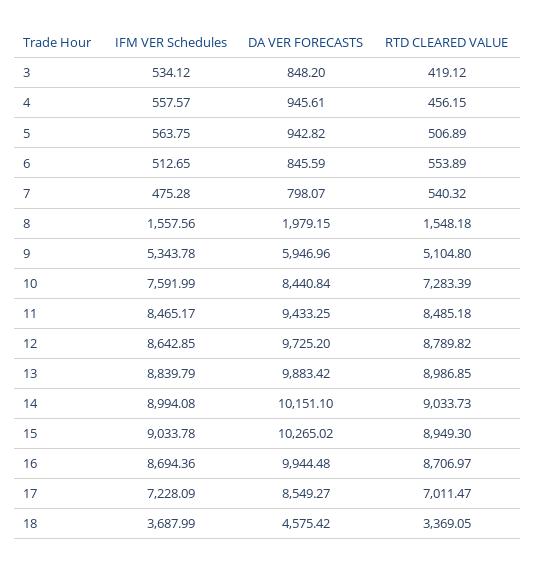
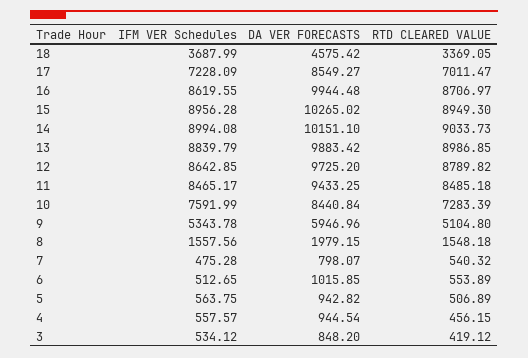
DA VER FORECASTS, 4: 945.61 -> 944.54
DA VER FORECASTS, 6: 845.59 -> 1015.85
IFM VER Schedules, 15: 9033.78 -> 8956.28
IFM VER Schedules, 16: 8694.36 -> 8619.55

